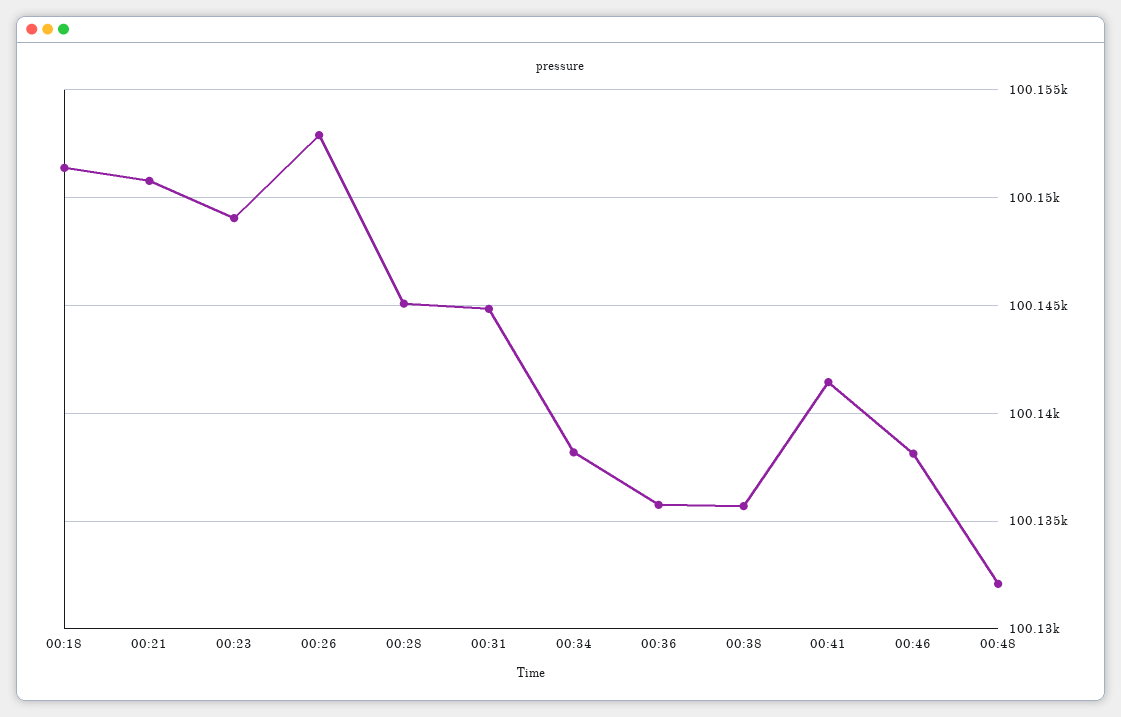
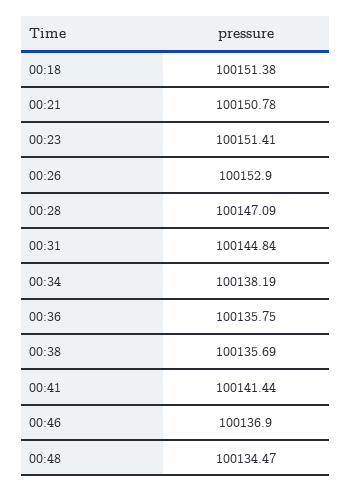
00:23: 100149 -> 100151.41
00:28: 100145 -> 100147.09
00:46: 100138 -> 100136.9
00:48: 100132 -> 100134.47

